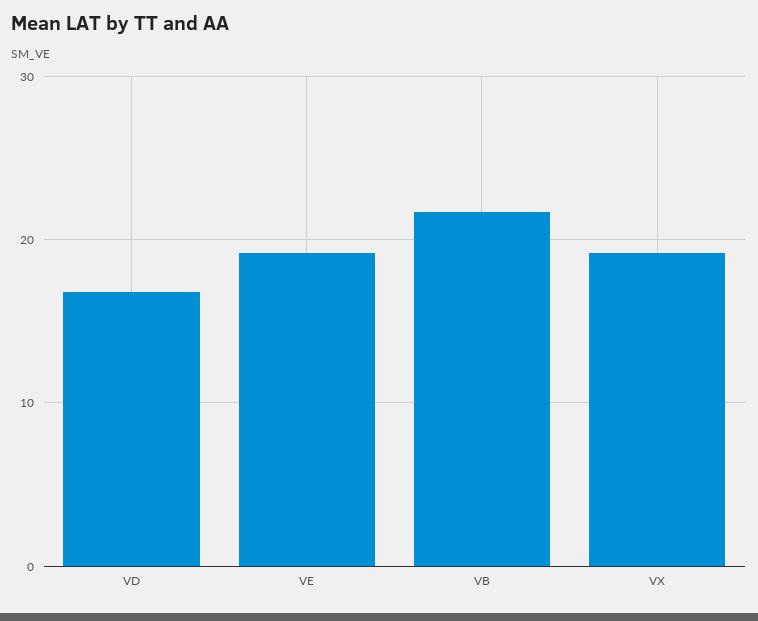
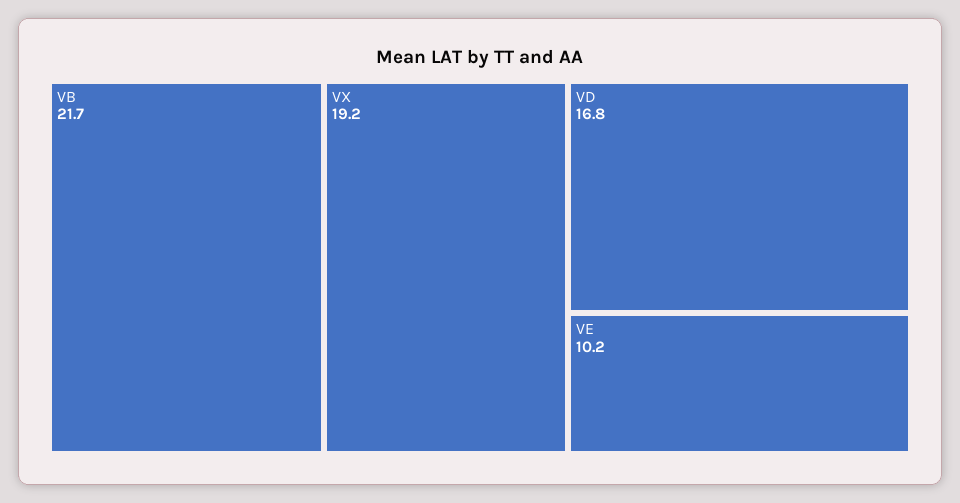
VE: 19 -> 10.2

